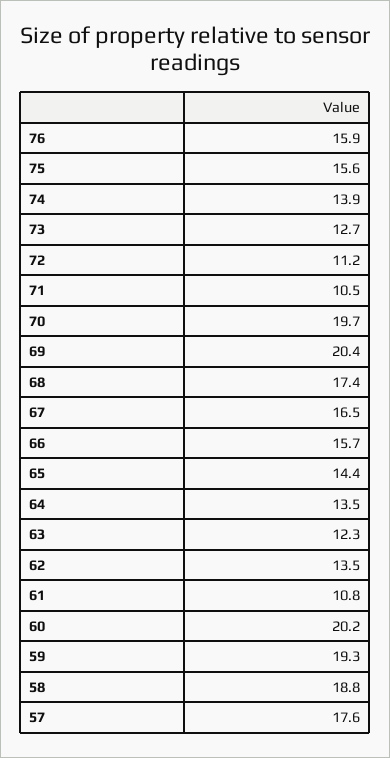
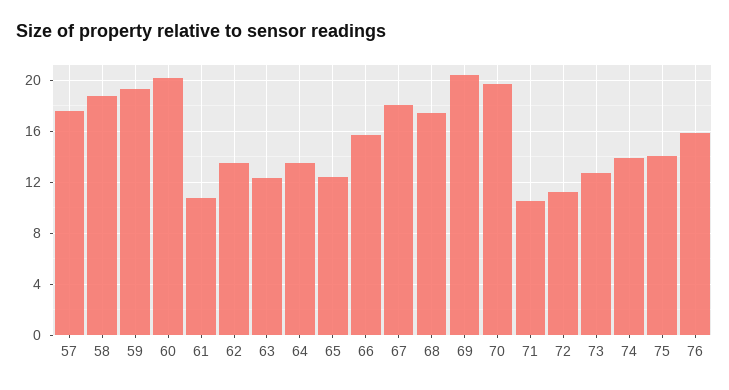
75: 15.6 -> 14
67: 16.5 -> 18
65: 14.4 -> 12.5

